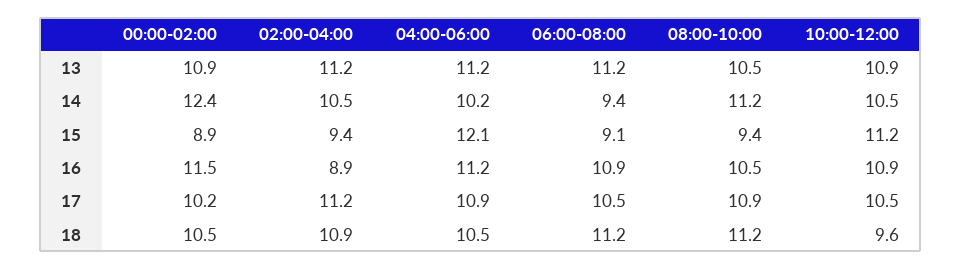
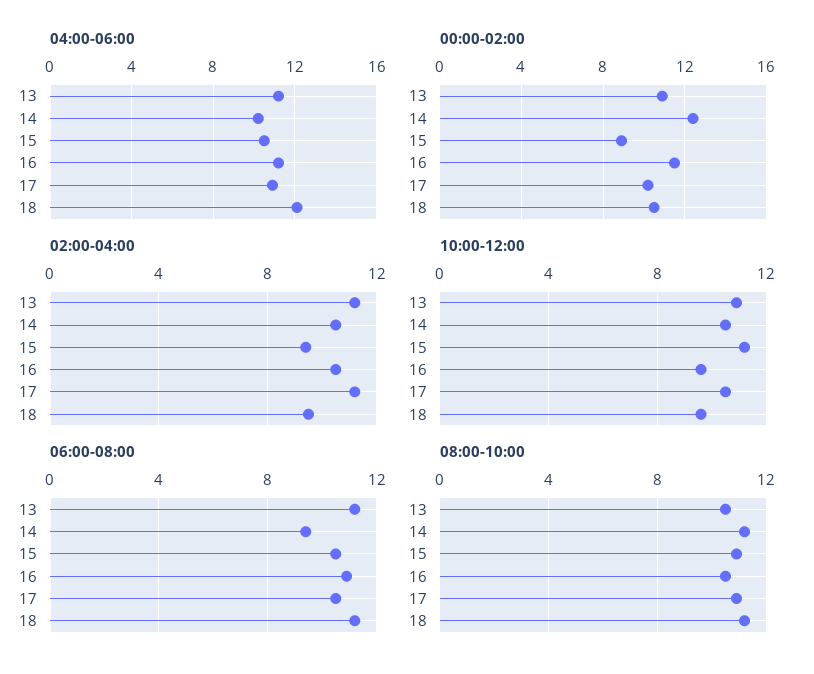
04:00-06:00, 15: 12.1 -> 10.5
06:00-08:00, 15: 9.1 -> 10.5
08:00-10:00, 15: 9.4 -> 11
02:00-04:00, 16: 8.9 -> 10.5
10:00-12:00, 16: 10.9 -> 9.5
02:00-04:00, 18: 10.9 -> 9.5
04:00-06:00, 18: 10.5 -> 12

